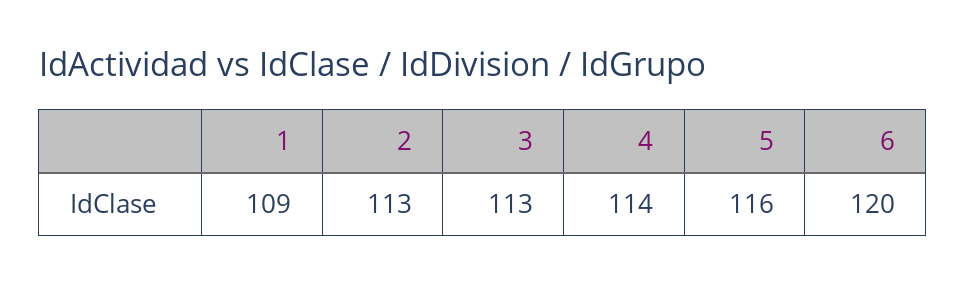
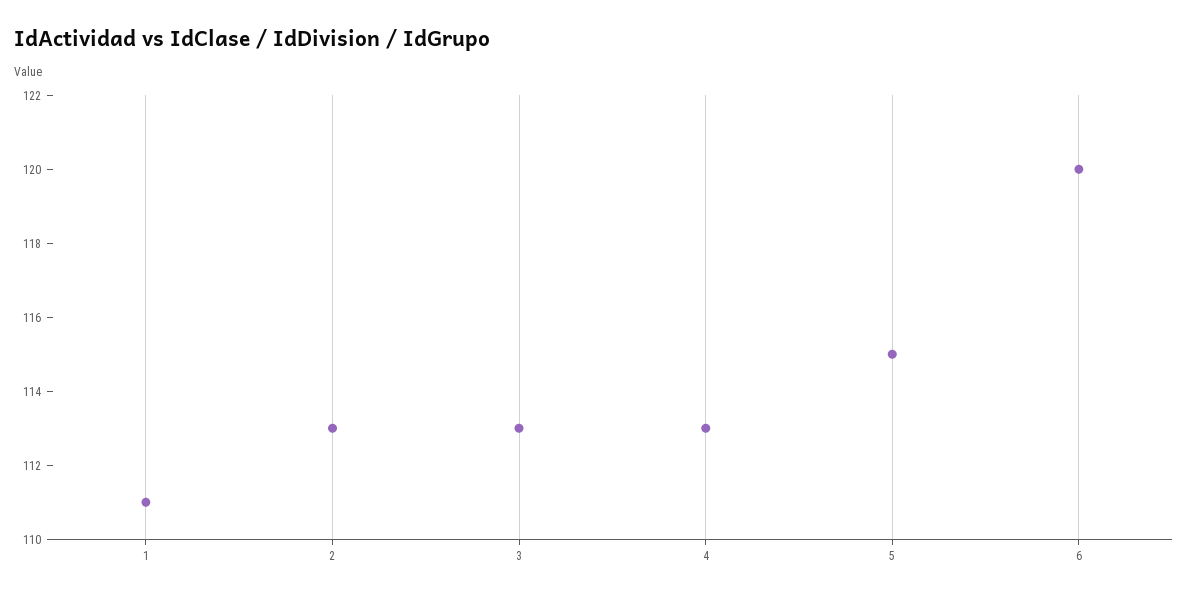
1: 109 -> 111
4: 114 -> 113
5: 116 -> 115

